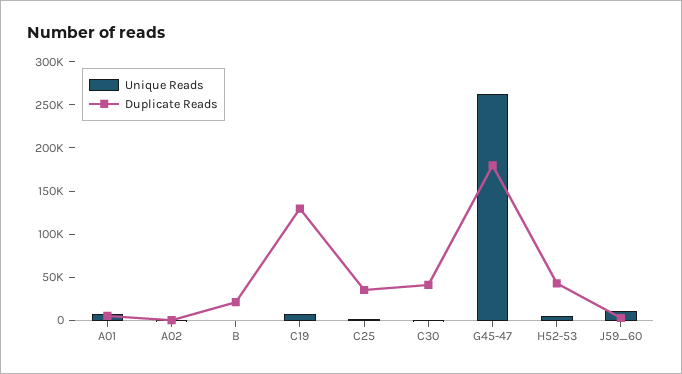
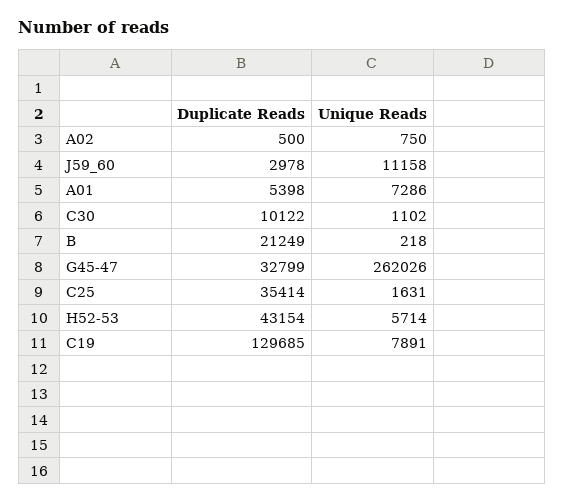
Duplicate Reads, C30: 40000 -> 10122
Duplicate Reads, G45-47: 180000 -> 32799

